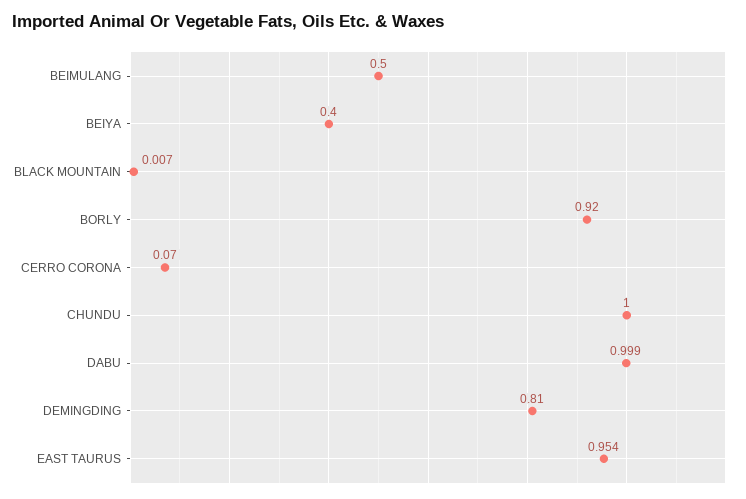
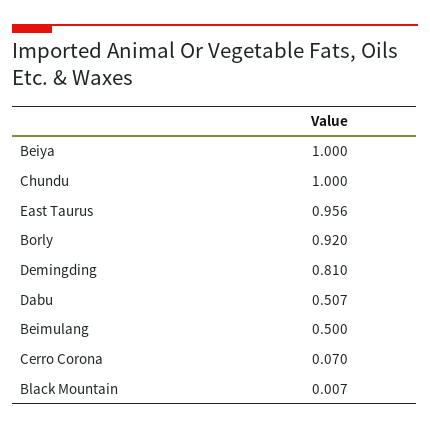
BEIYA: 0.4 -> 1
DABU: 0.999 -> 0.507
EAST TAURUS: 0.954 -> 0.956

